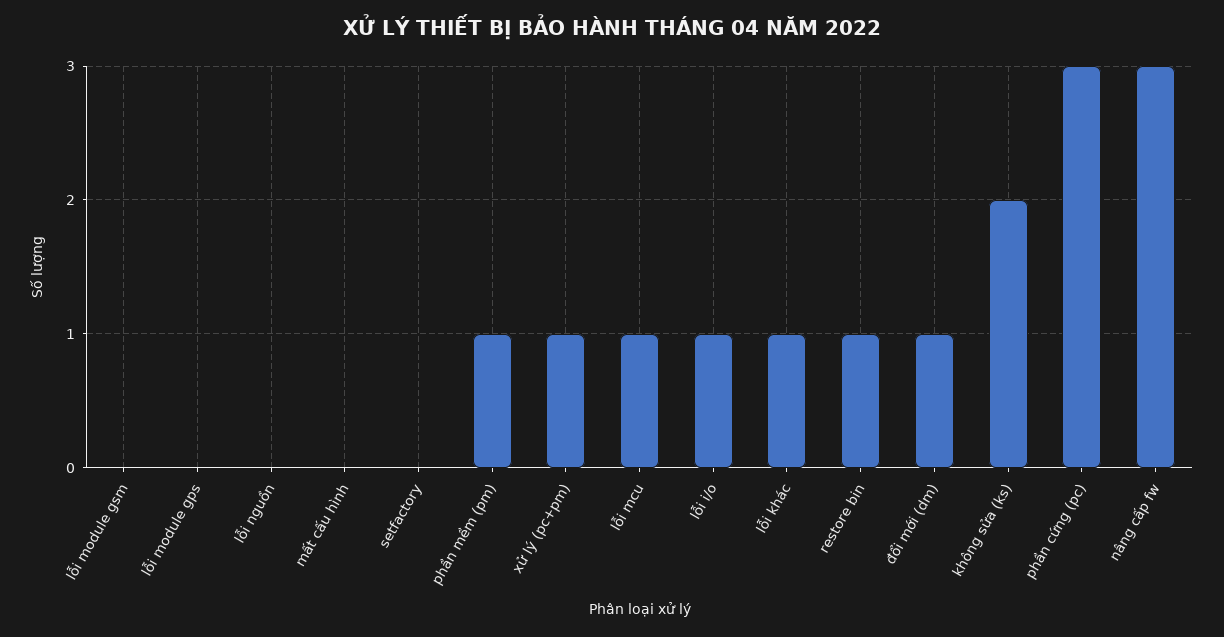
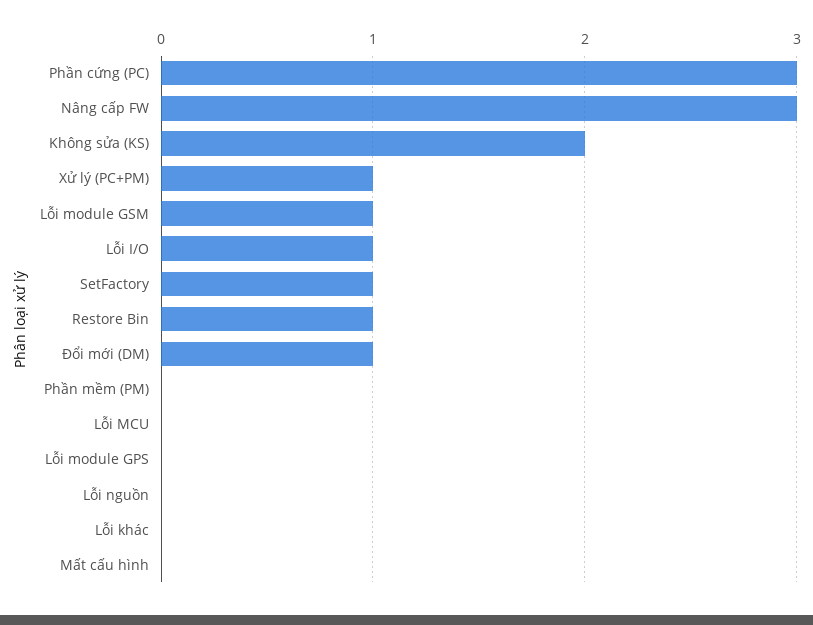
lỗi module gsm: 0 -> 1
setfactory: 0 -> 1
phần mềm (pm): 1 -> 0
lỗi mcu: 1 -> 0
lỗi khác: 1 -> 0

